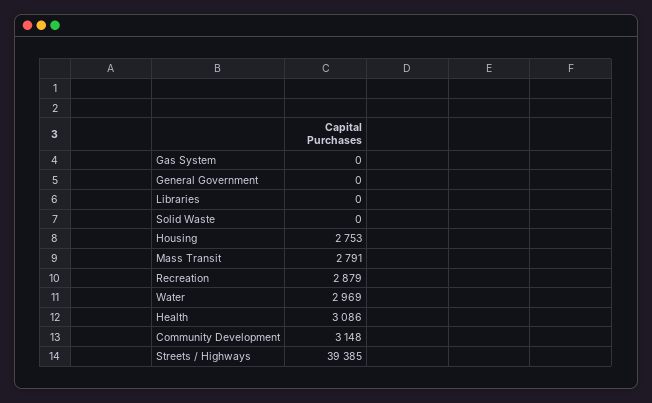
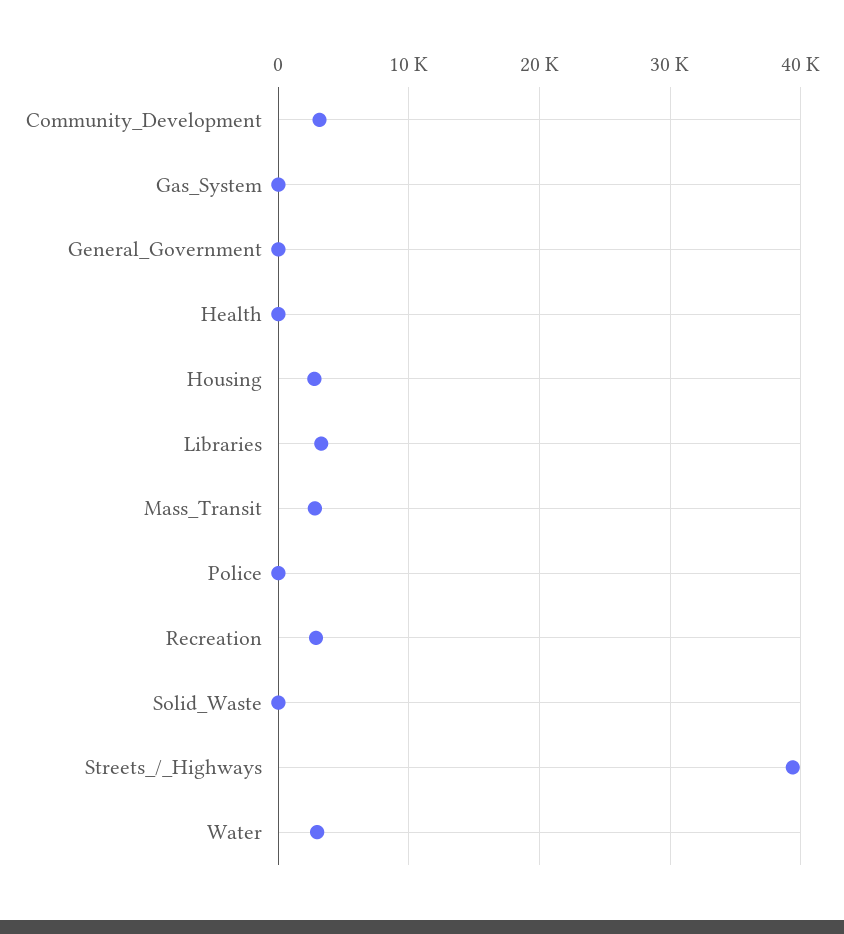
Libraries: 0 -> 3000
Health: 3086 -> 0
Police: none -> 0

